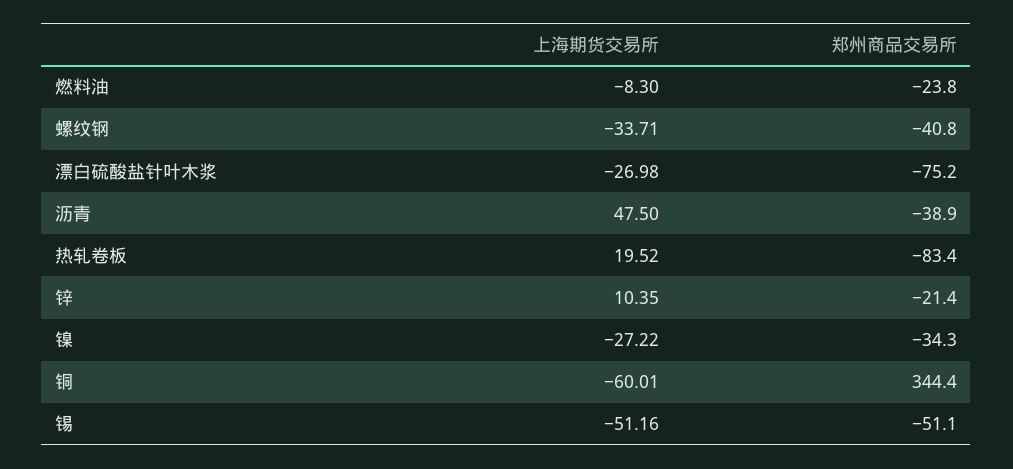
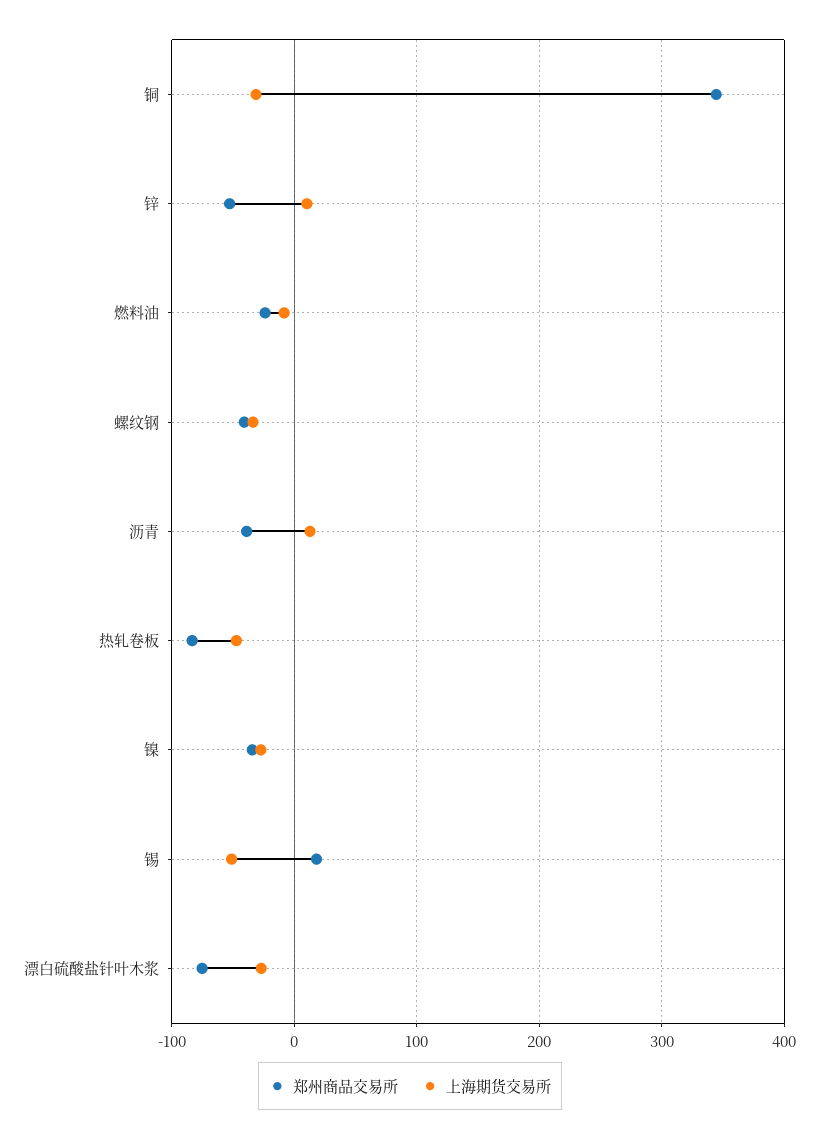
上海期货交易所, 沥青: 47.5 -> 10
上海期货交易所, 热轧卷板: 19.52 -> -50
郑州商品交易所, 锌: -21.4 -> -50
上海期货交易所, 铜: -60.01 -> -30
郑州商品交易所, 锡: -51.1 -> 20

